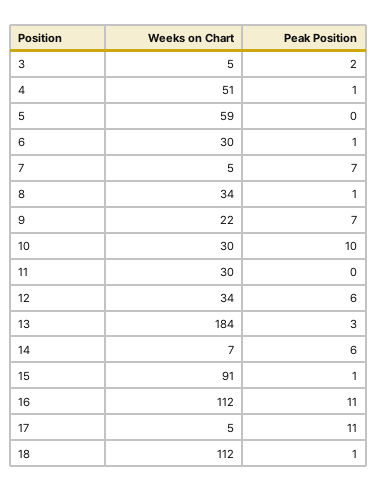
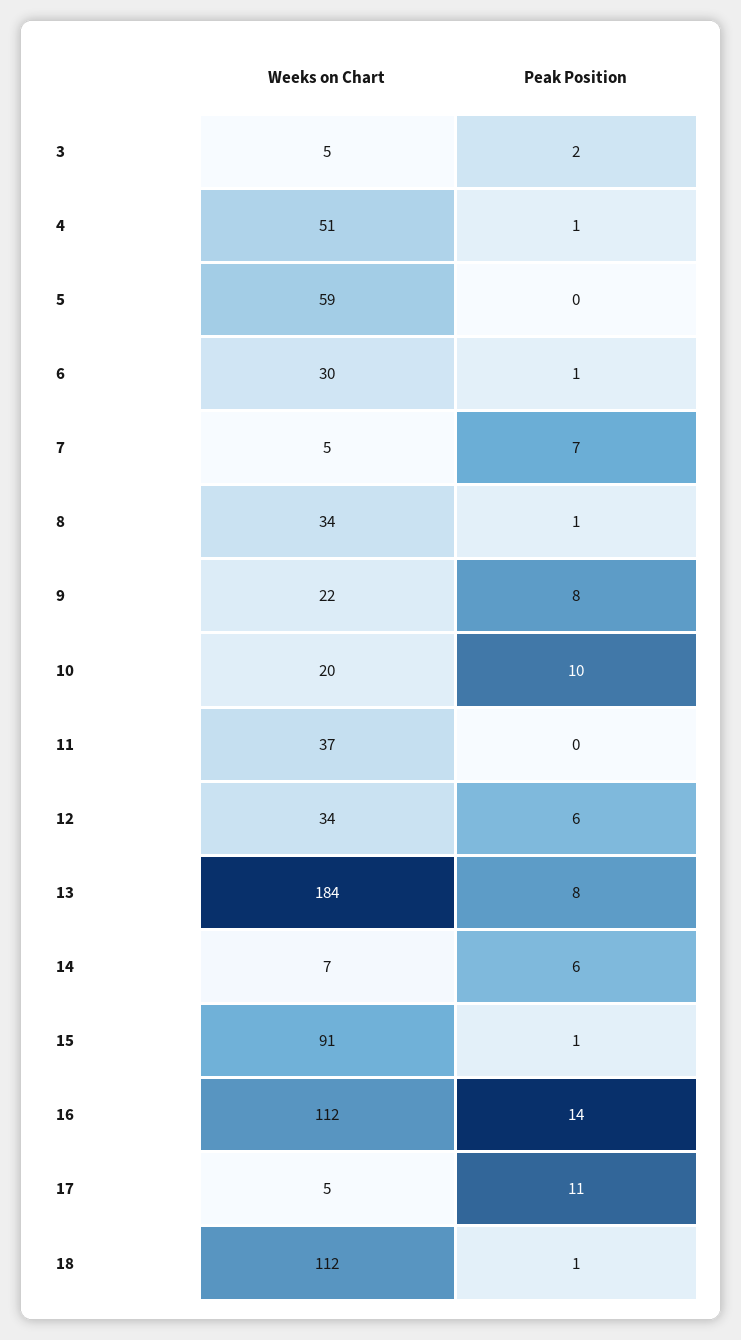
Peak Position, 9: 7 -> 8
Weeks on Chart, 10: 30 -> 20
Weeks on Chart, 11: 30 -> 37
Peak Position, 13: 3 -> 8
Peak Position, 16: 11 -> 14

